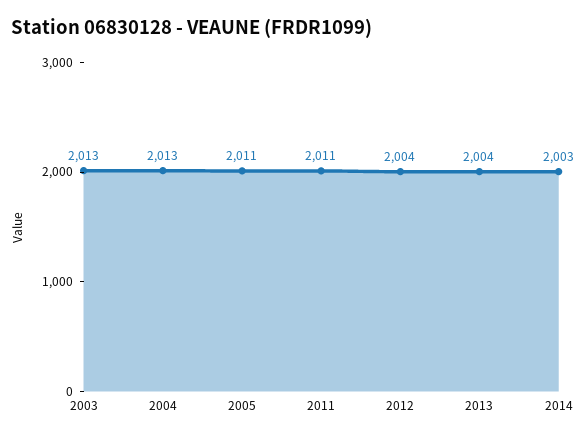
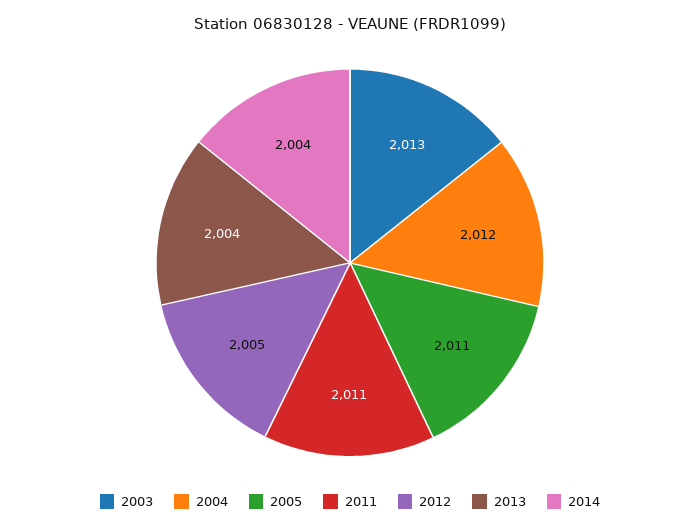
2004: 2013 -> 2012
2012: 2004 -> 2005
2014: 2003 -> 2004

